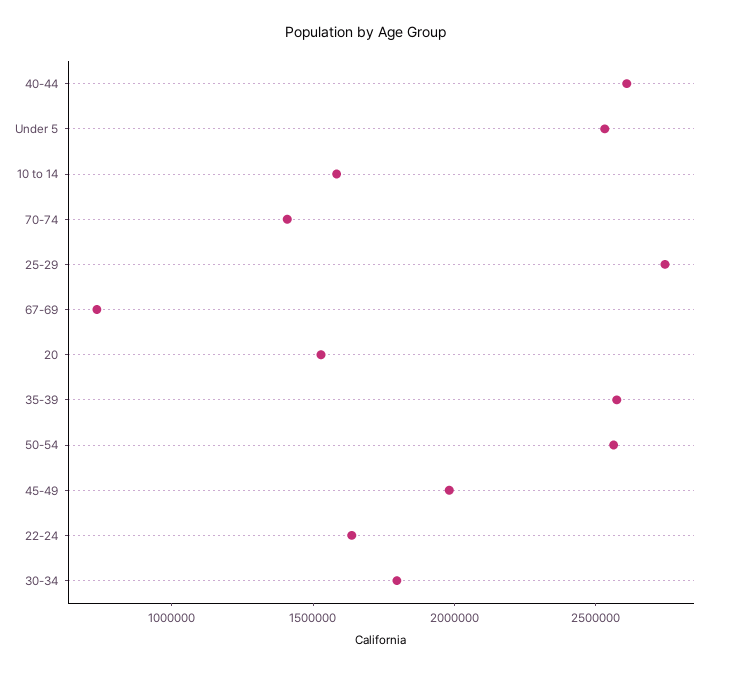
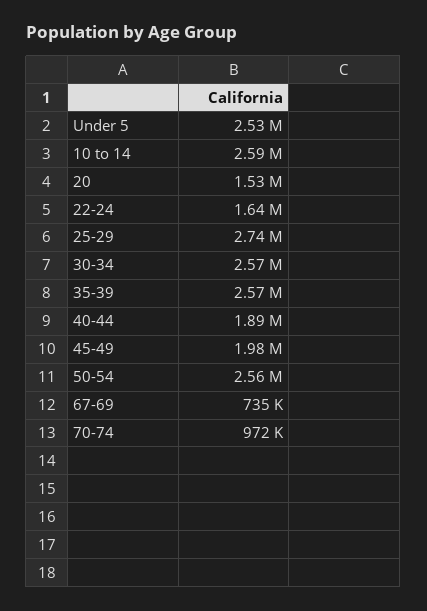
40-44: 2600000 -> 1890000
10 to 14: 1600000 -> 2590000
70-74: 1400000 -> 972000
30-34: 1800000 -> 2570000

